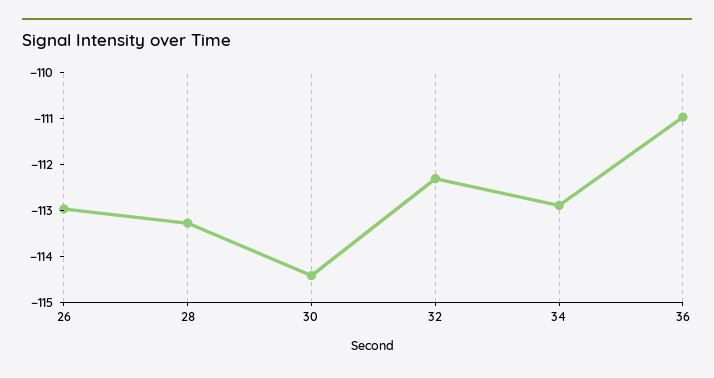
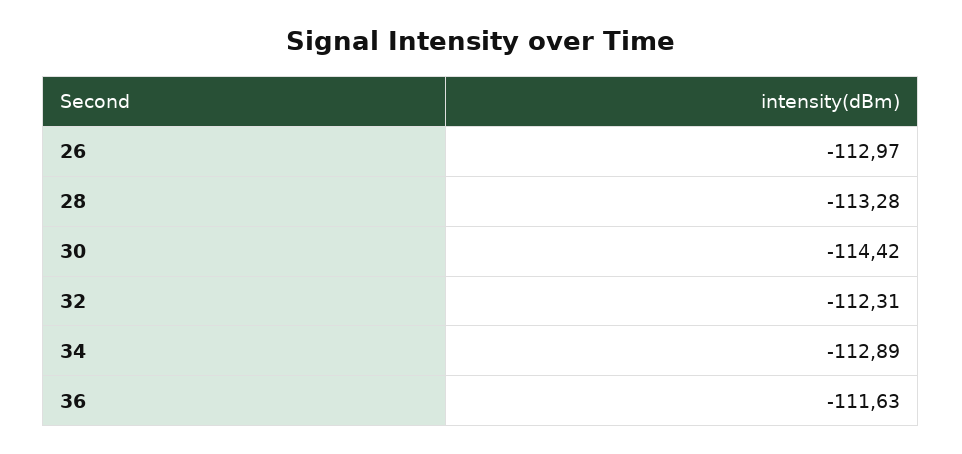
36: -111 -> -111.63

